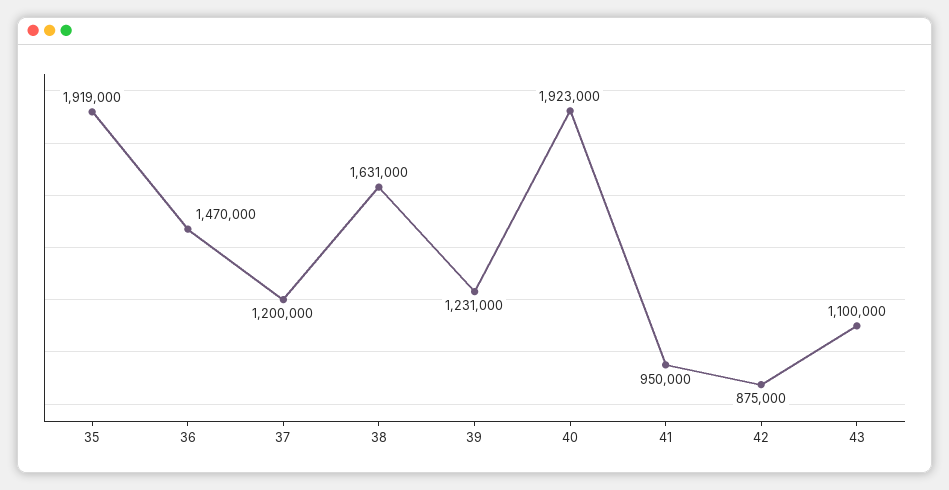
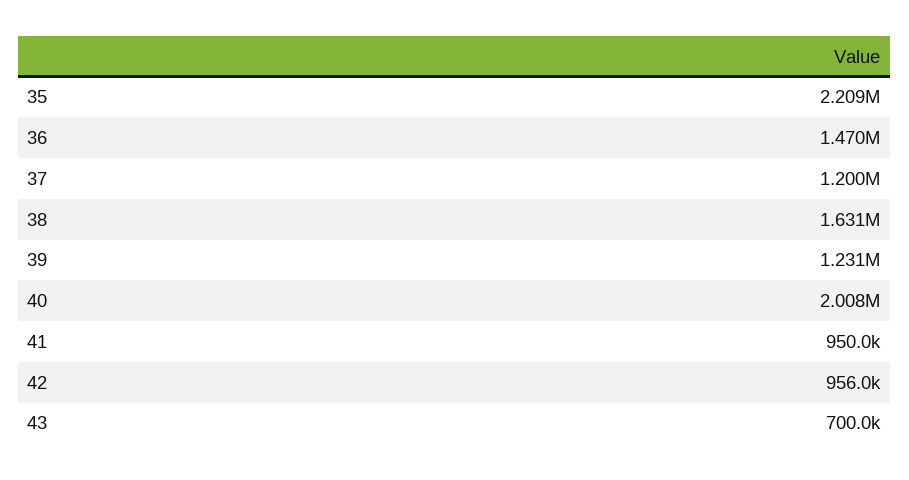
35: 1919000 -> 2209000
40: 1923000 -> 2008000
42: 875000 -> 956000
43: 1100000 -> 700000

